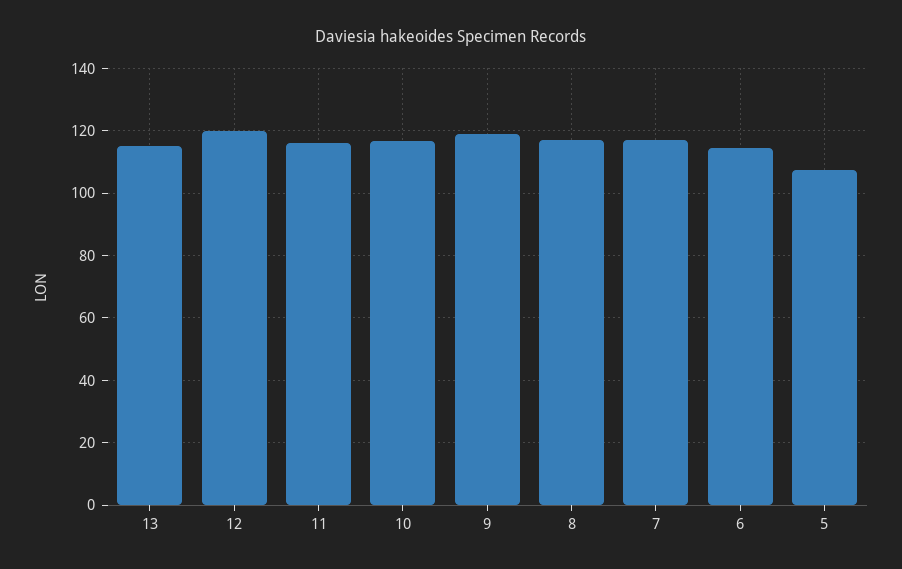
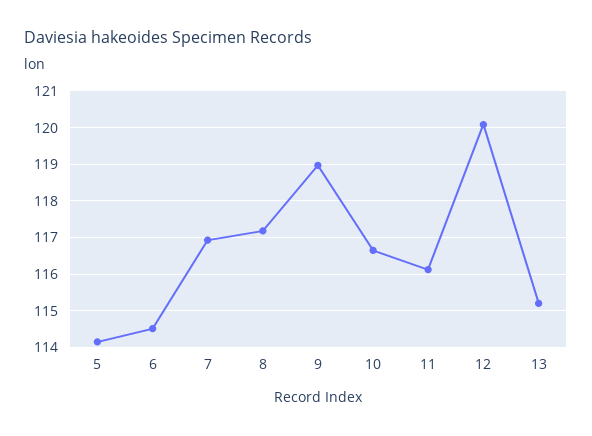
5: 108 -> 114.2

